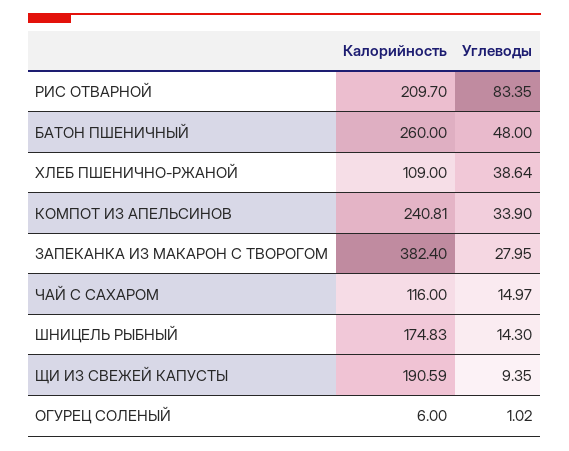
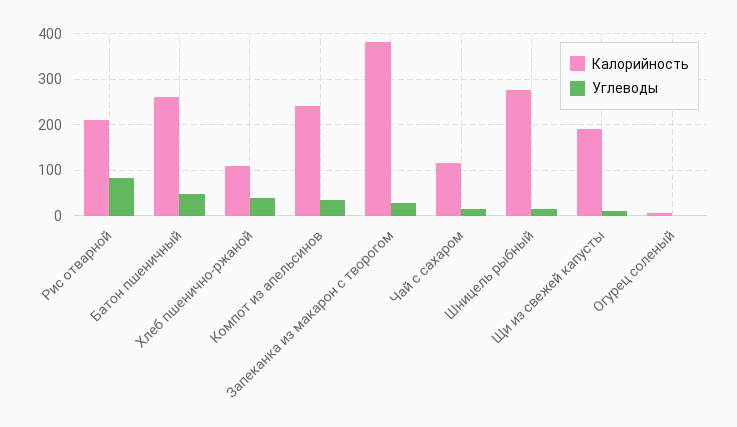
Калорийность, ШНИЦЕЛЬ РЫБНЫЙ: 174.83 -> 280

